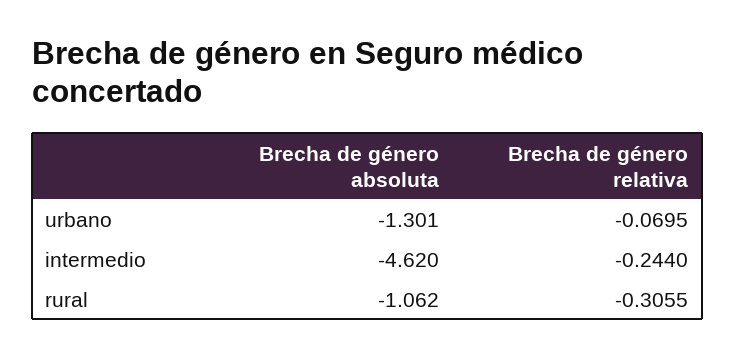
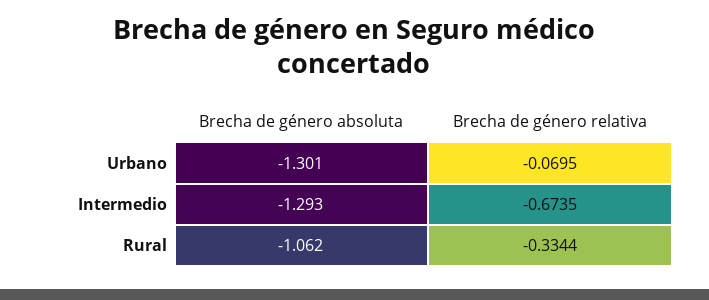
Brecha de género absoluta, intermedio: -4.62 -> -1.293
Brecha de género relativa, intermedio: -0.244 -> -0.6735
Brecha de género relativa, rural: -0.3055 -> -0.3344

